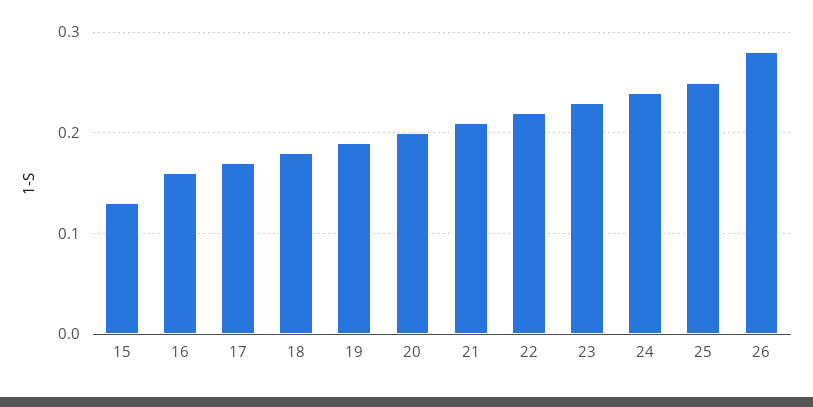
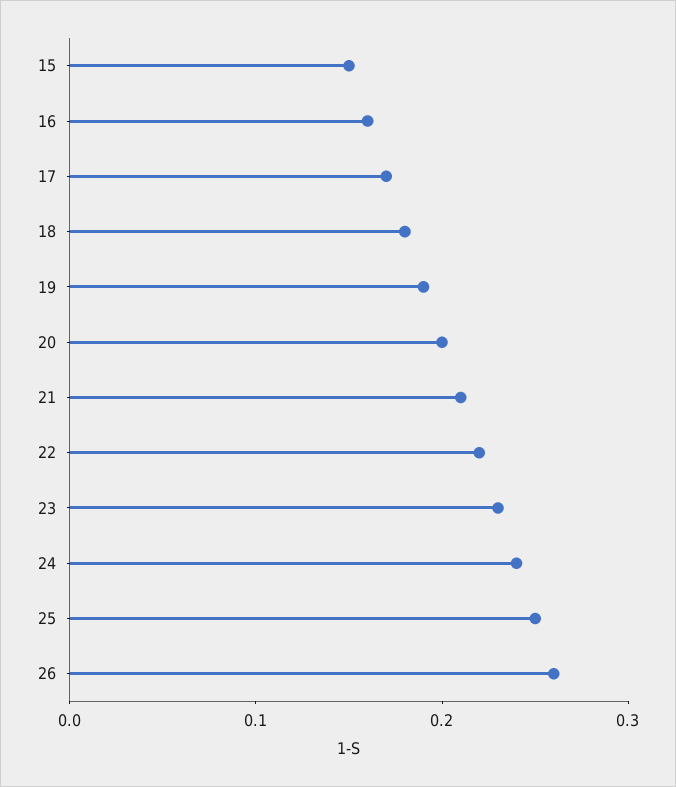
15: 0.13 -> 0.15
26: 0.28 -> 0.26

